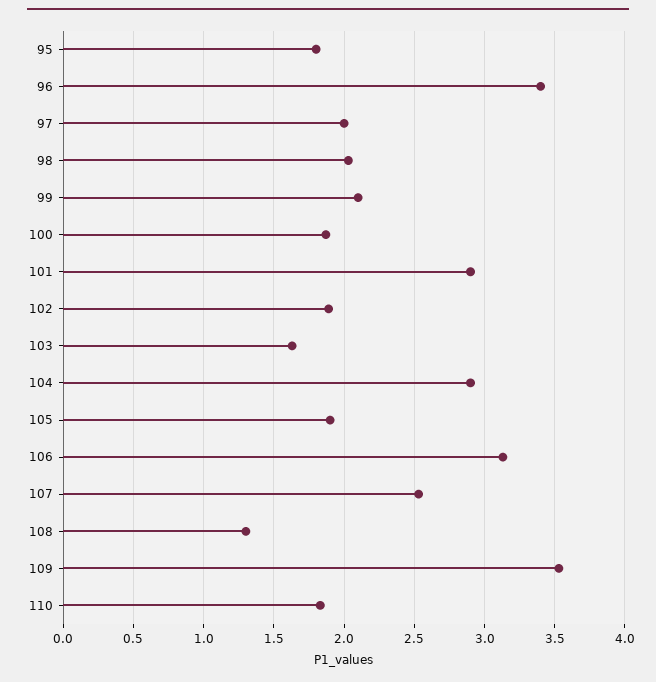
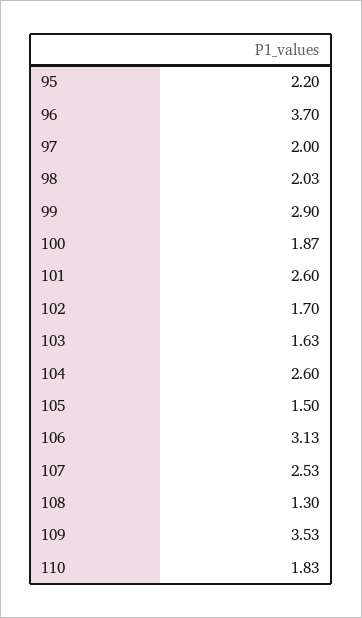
95: 1.8 -> 2.2
96: 3.4 -> 3.7
99: 2.1 -> 2.9
101: 2.9 -> 2.6
102: 1.9 -> 1.7
104: 2.9 -> 2.6
105: 1.9 -> 1.5

